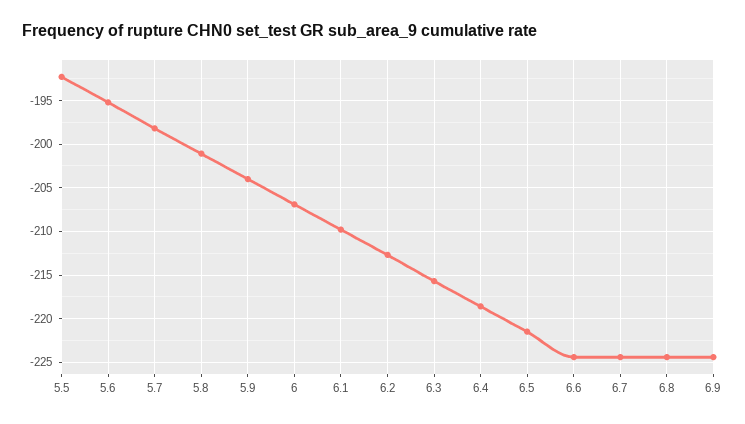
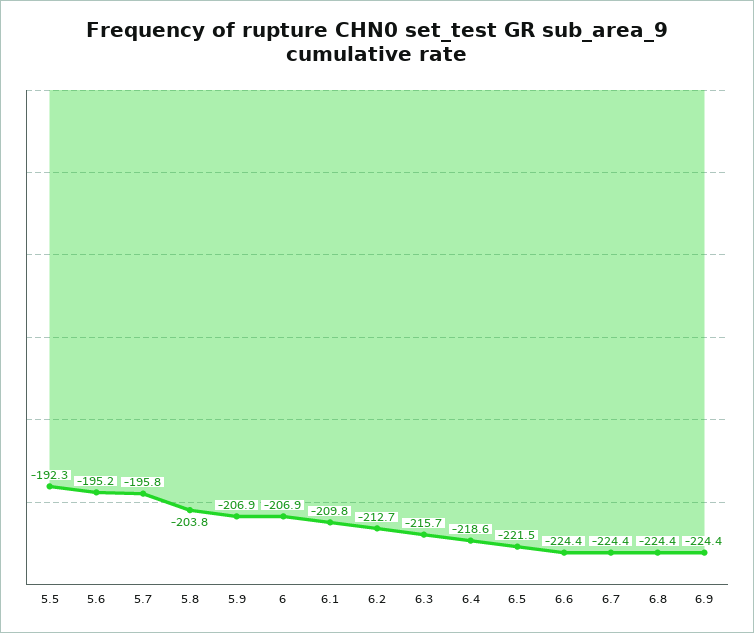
5.7: -198 -> -195.8
5.8: -201 -> -203.8
5.9: -204 -> -206.9

